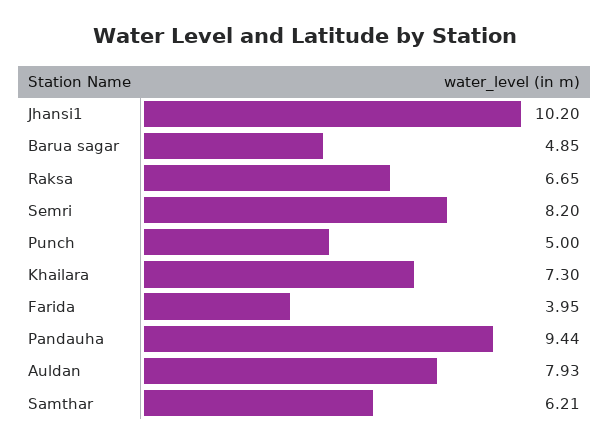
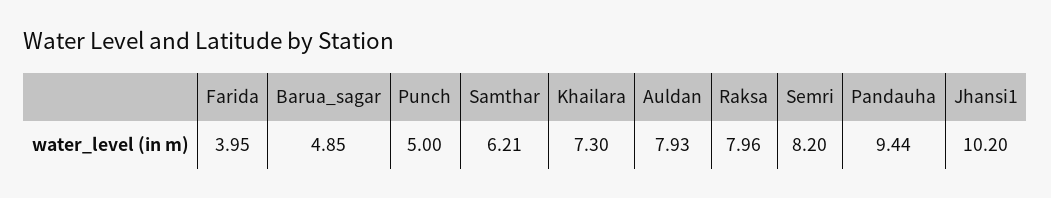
Raksa: 6.65 -> 7.96

